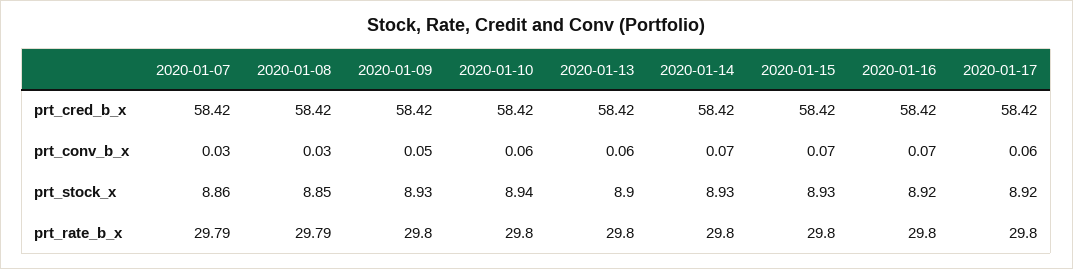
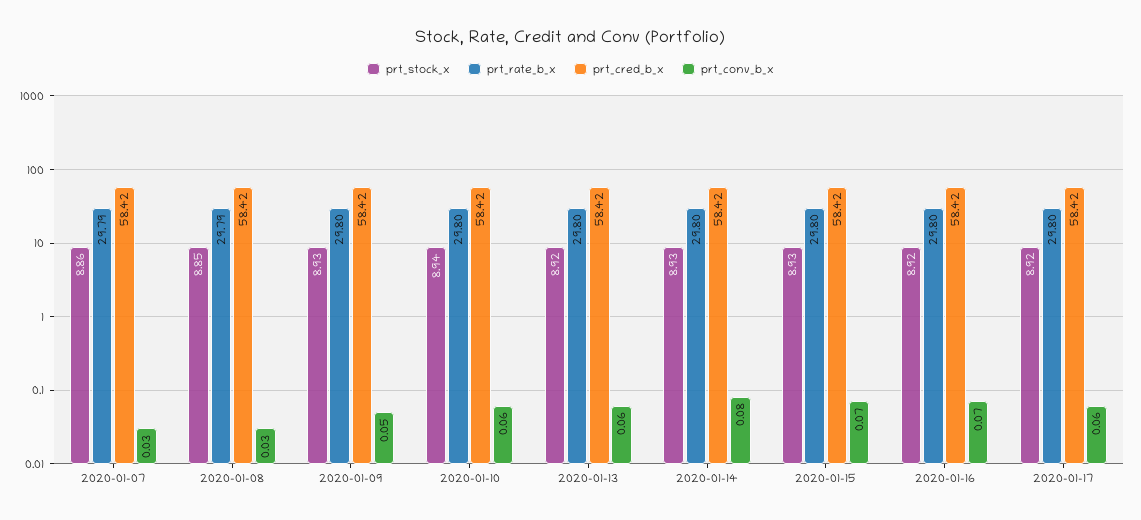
prt_conv_b_x, 2020-01-14: 0.07 -> 0.08
prt_stock_x, 2020-01-13: 8.9 -> 8.92

